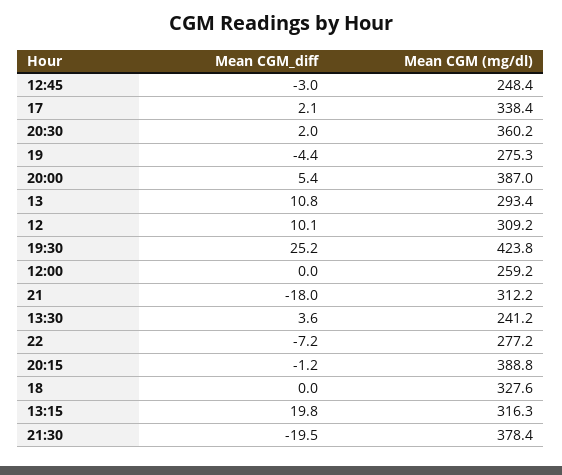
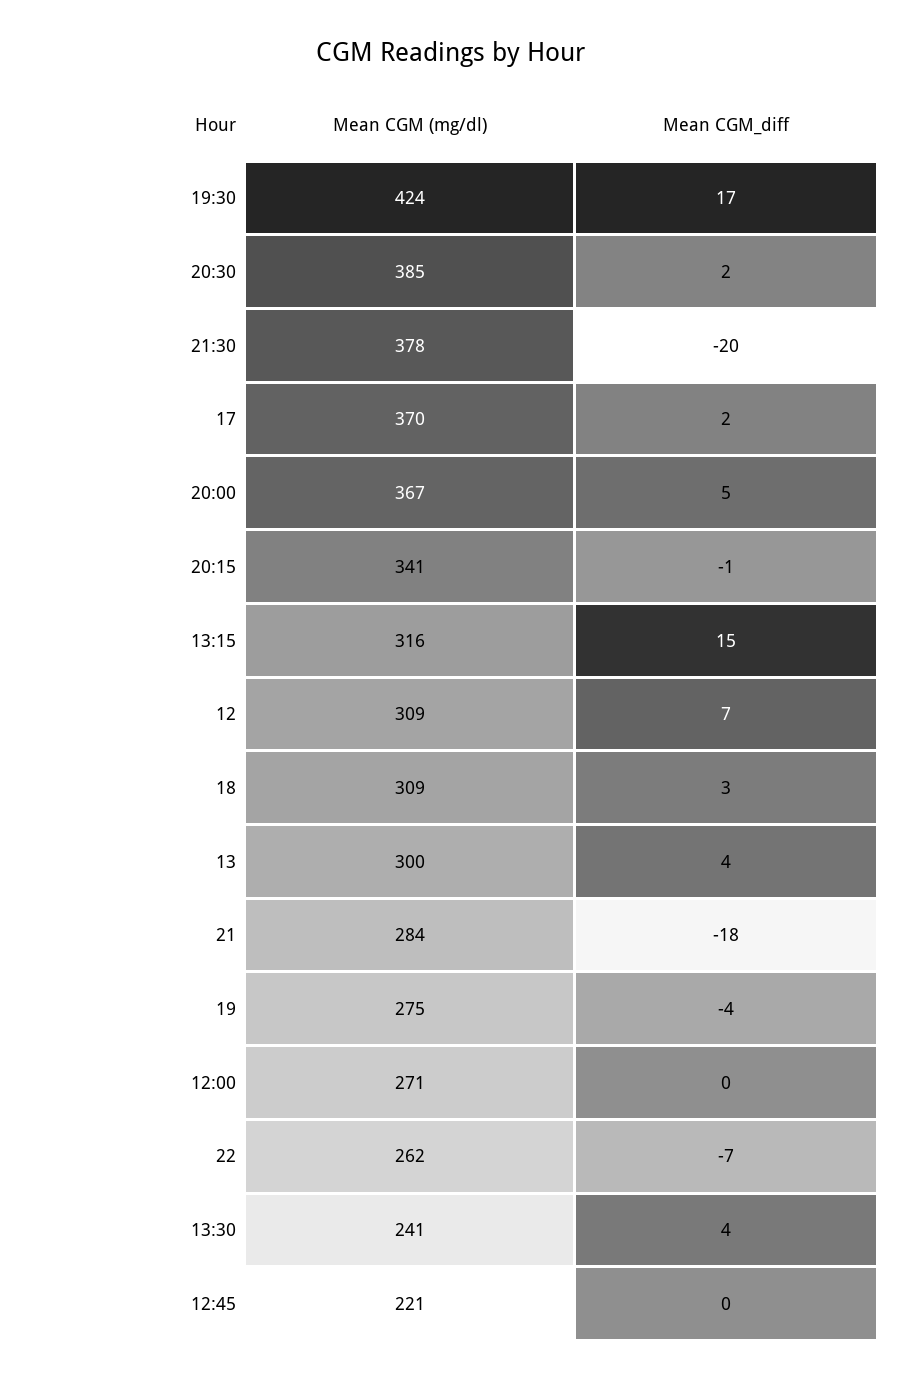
Mean CGM_diff, 12:45: -3 -> 0
Mean CGM (mg/dl), 12:45: 248.4 -> 221
Mean CGM (mg/dl), 17: 338.4 -> 370
Mean CGM (mg/dl), 20:30: 360.2 -> 385
Mean CGM (mg/dl), 20:00: 387 -> 367
Mean CGM_diff, 13: 10.8 -> 4
Mean CGM (mg/dl), 13: 293.4 -> 300
Mean CGM_diff, 12: 10.1 -> 7
Mean CGM_diff, 19:30: 25.2 -> 17
Mean CGM (mg/dl), 12:00: 259.2 -> 271
Mean CGM (mg/dl), 21: 312.2 -> 284
Mean CGM (mg/dl), 22: 277.2 -> 262
Mean CGM (mg/dl), 20:15: 388.8 -> 341
Mean CGM_diff, 18: 0 -> 3
Mean CGM (mg/dl), 18: 327.6 -> 309
Mean CGM_diff, 13:15: 19.8 -> 15

